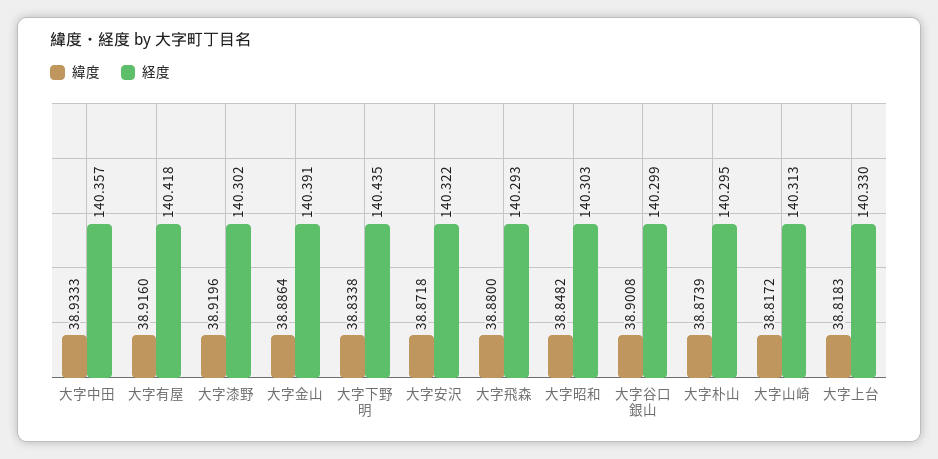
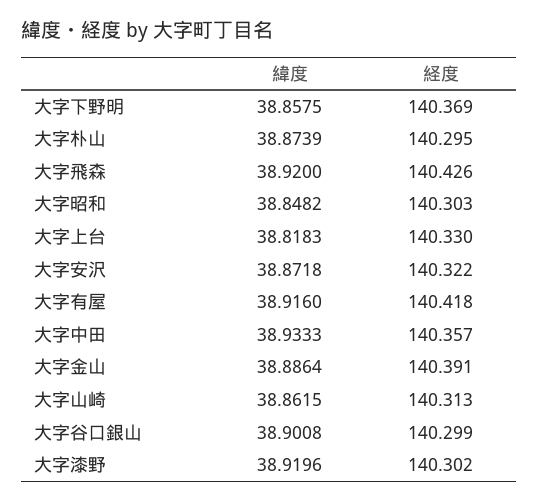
緯度, 大字下野明: 38.8338 -> 38.8575
経度, 大字下野明: 140.435 -> 140.369
緯度, 大字飛森: 38.88 -> 38.92
経度, 大字飛森: 140.293 -> 140.426
緯度, 大字山崎: 38.8172 -> 38.8615

